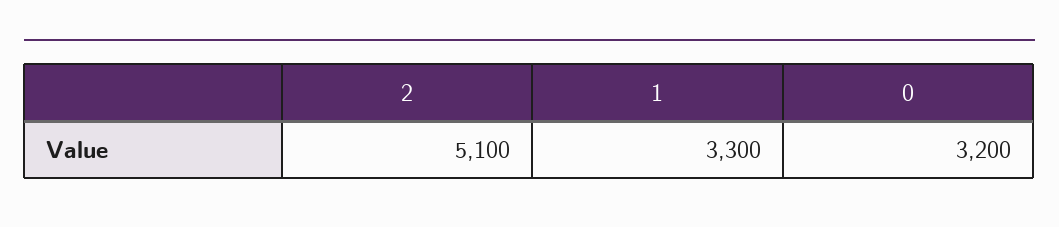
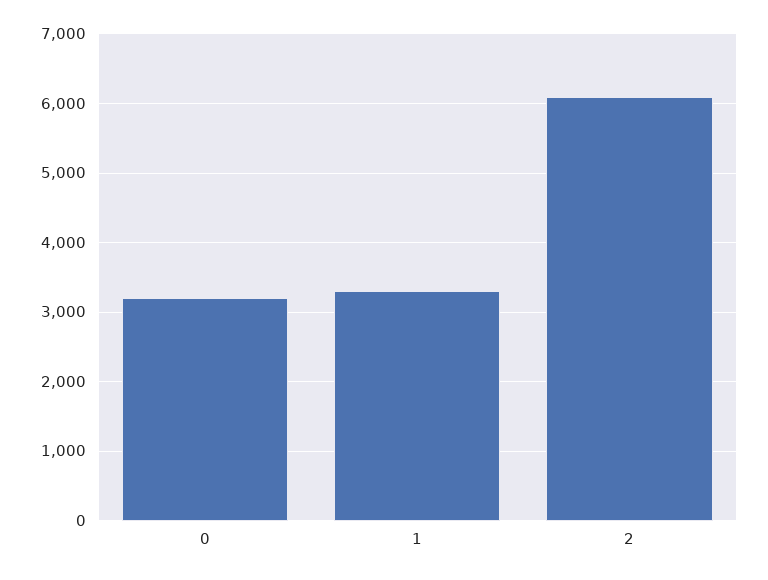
2: 5100 -> 6100

